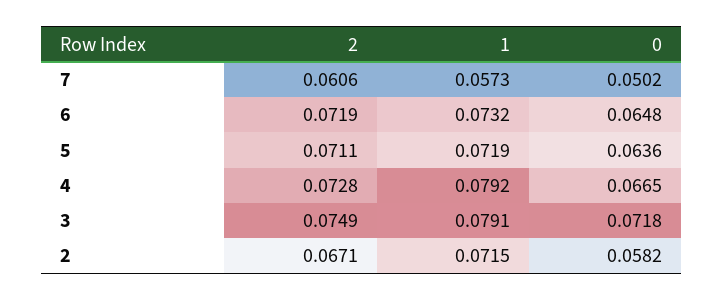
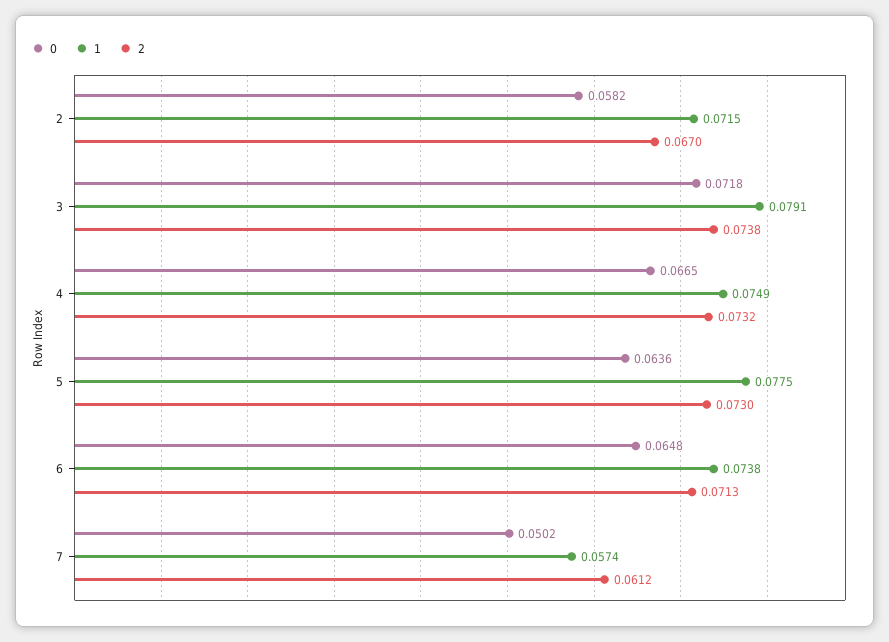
2, 7: 0.0606 -> 0.0612
1, 7: 0.0573 -> 0.0574
2, 6: 0.0719 -> 0.0713
1, 6: 0.0732 -> 0.0738
2, 5: 0.0711 -> 0.073
1, 5: 0.0719 -> 0.0775
2, 4: 0.0728 -> 0.0732
1, 4: 0.0792 -> 0.0749
2, 3: 0.0749 -> 0.0738
2, 2: 0.0671 -> 0.067

